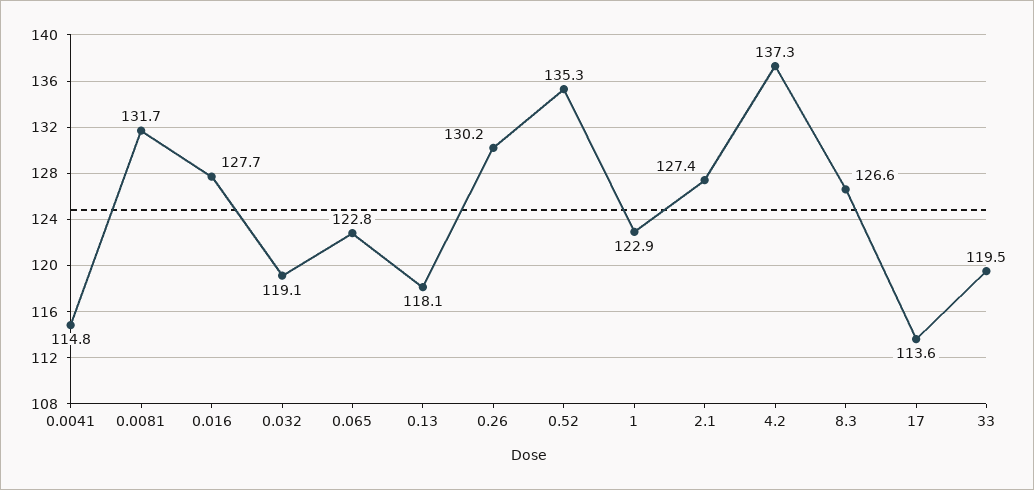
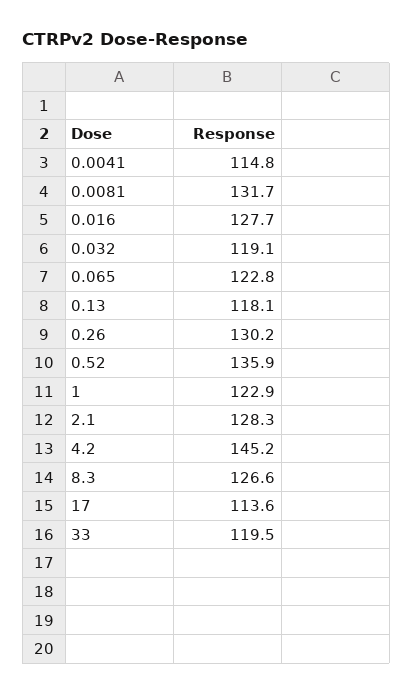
0.52: 135.3 -> 135.9
2.1: 127.4 -> 128.3
4.2: 137.3 -> 145.2

